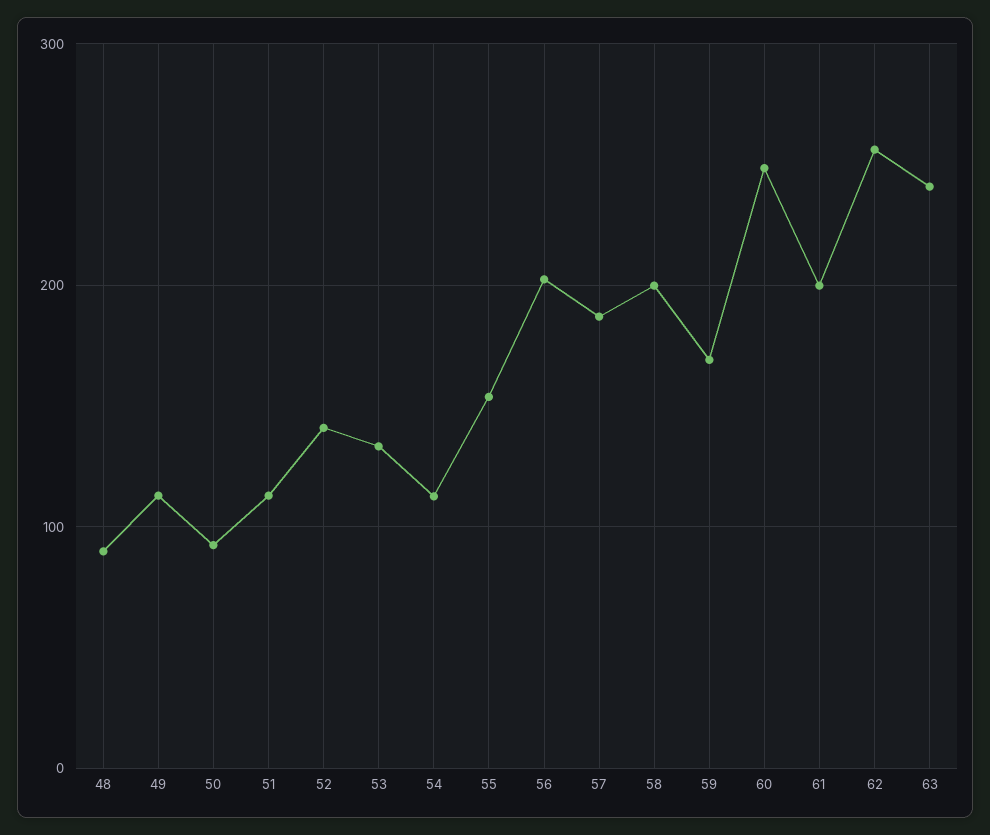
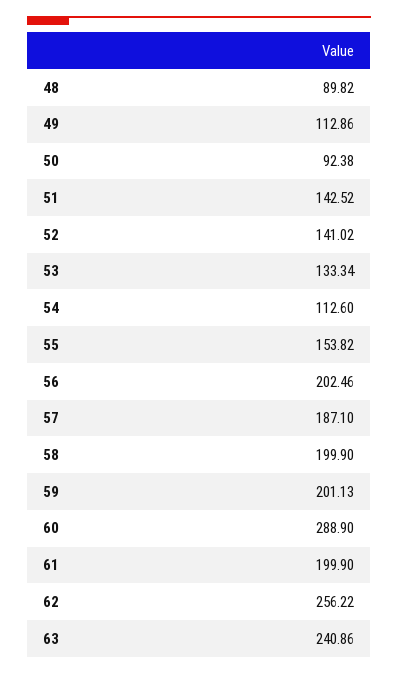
51: 110 -> 142.52
59: 170 -> 201.13
60: 250 -> 288.9

